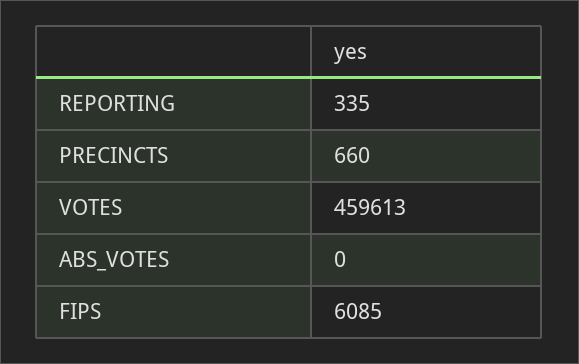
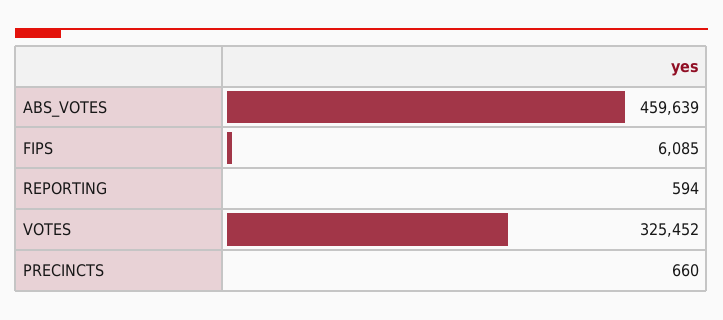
REPORTING: 335 -> 594
VOTES: 459613 -> 325452
ABS_VOTES: 0 -> 459639

